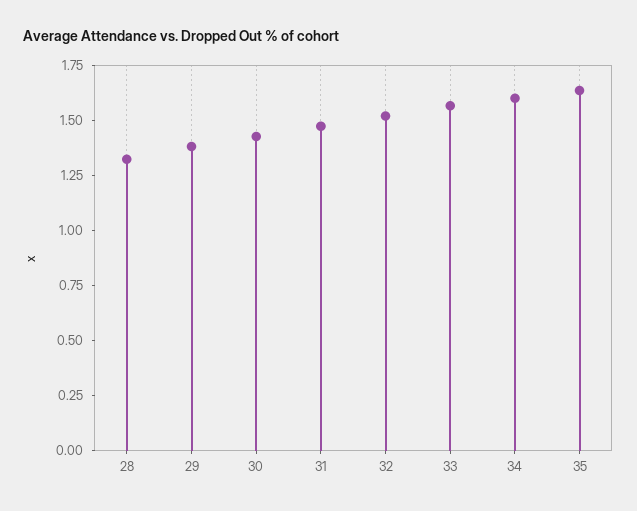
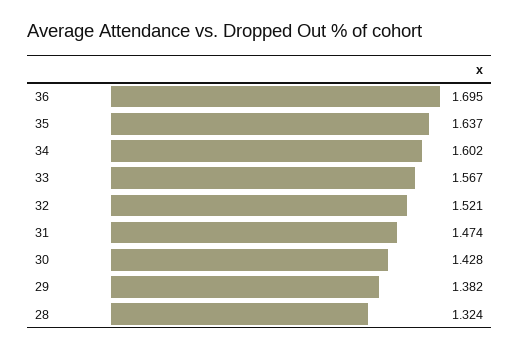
36: none -> 1.695

